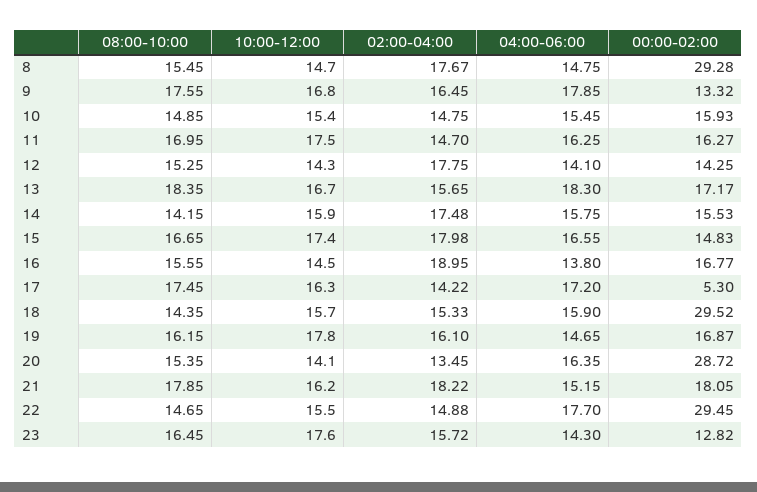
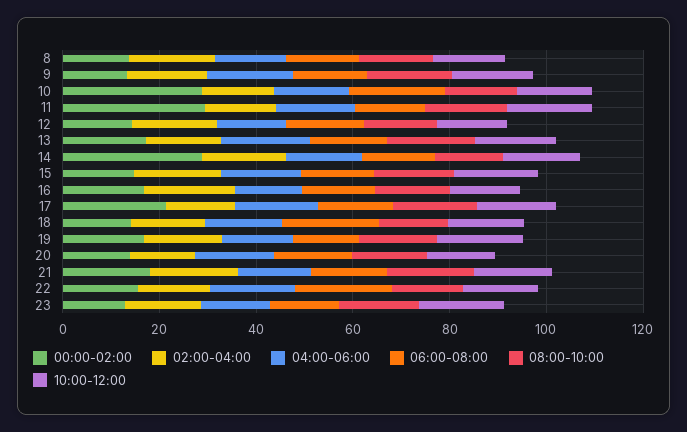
00:00-02:00, 8: 29.28 -> 15
00:00-02:00, 10: 15.93 -> 30
00:00-02:00, 11: 16.27 -> 30
00:00-02:00, 14: 15.53 -> 30
00:00-02:00, 17: 5.3 -> 20
00:00-02:00, 18: 29.52 -> 15
00:00-02:00, 20: 28.72 -> 15
00:00-02:00, 22: 29.45 -> 15
06:00-08:00, 8: none -> 15
06:00-08:00, 9: none -> 15
06:00-08:00, 10: none -> 20
06:00-08:00, 11: none -> 15
06:00-08:00, 12: none -> 15
06:00-08:00, 13: none -> 15
06:00-08:00, 14: none -> 15
06:00-08:00, 15: none -> 15
06:00-08:00, 16: none -> 15
06:00-08:00, 17: none -> 15
06:00-08:00, 18: none -> 20
06:00-08:00, 19: none -> 15
06:00-08:00, 20: none -> 15
06:00-08:00, 21: none -> 15
06:00-08:00, 22: none -> 20
06:00-08:00, 23: none -> 15

